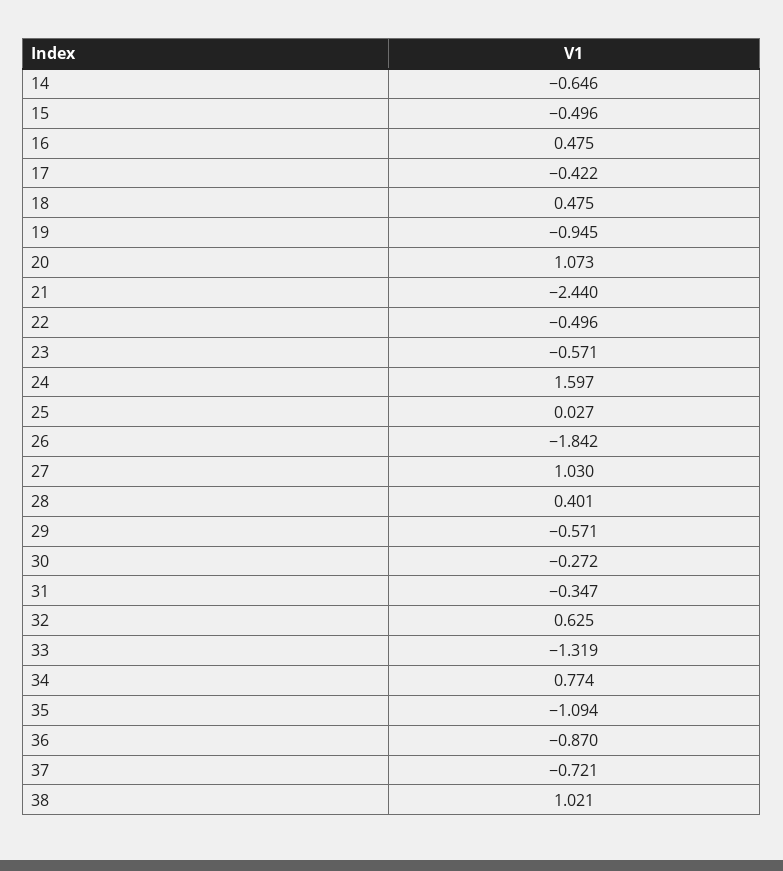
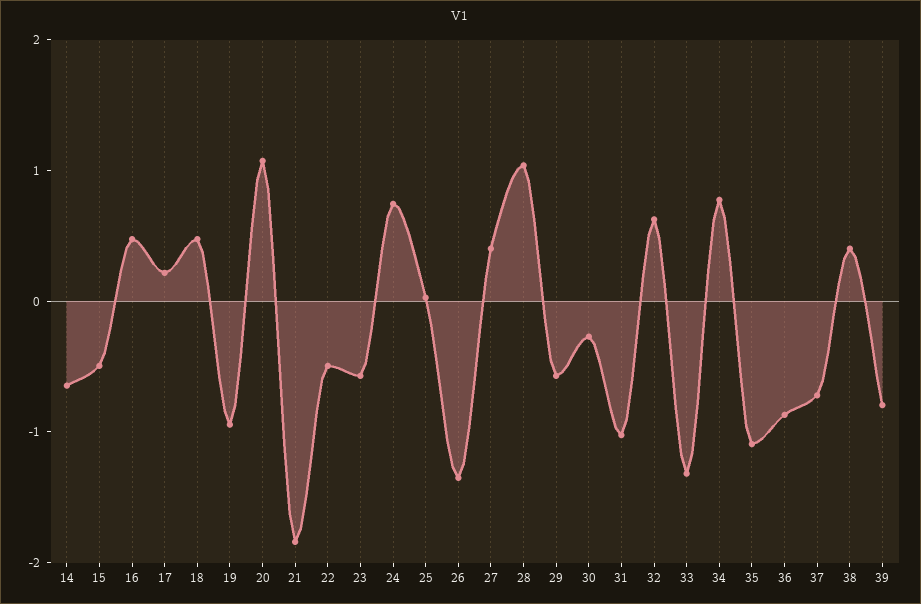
17: -0.422 -> 0.2
21: -2.44 -> -1.8
24: 1.597 -> 0.8
26: -1.842 -> -1.4
27: 1.03 -> 0.4
28: 0.401 -> 1
31: -0.347 -> -1
38: 1.021 -> 0.4
39: none -> -0.8

